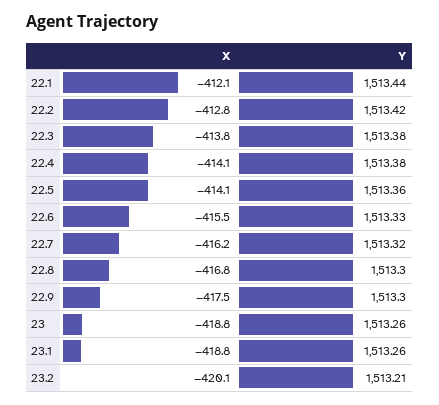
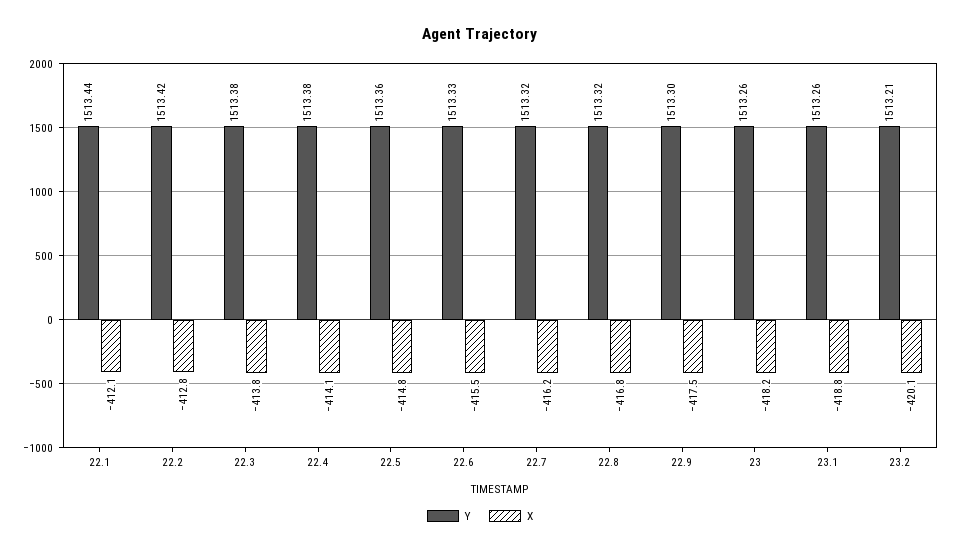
X, 22.5: -414.1 -> -414.8
Y, 22.8: 1513.3 -> 1513.32
X, 23: -418.8 -> -418.2

